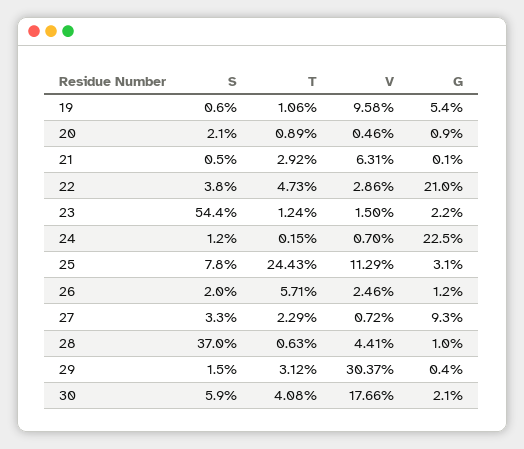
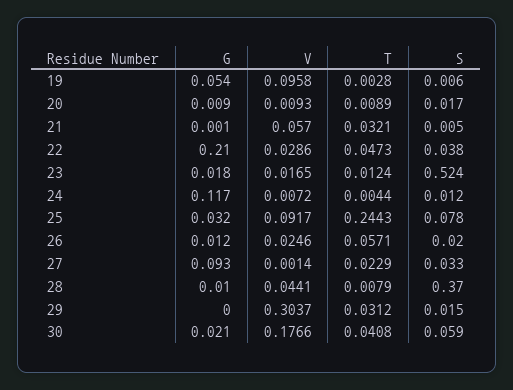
T, 19: 0.0106 -> 0.0028
S, 20: 0.021 -> 0.017
V, 20: 0.0046 -> 0.0093
T, 21: 0.0292 -> 0.0321
V, 21: 0.0631 -> 0.057
S, 23: 0.544 -> 0.524
V, 23: 0.015 -> 0.0165
G, 23: 0.022 -> 0.018
T, 24: 0.0015 -> 0.0044
V, 24: 0.007 -> 0.0072
G, 24: 0.225 -> 0.117
V, 25: 0.1129 -> 0.0917
G, 25: 0.031 -> 0.032
V, 27: 0.0072 -> 0.0014
T, 28: 0.0063 -> 0.0079
G, 29: 0.004 -> 0

